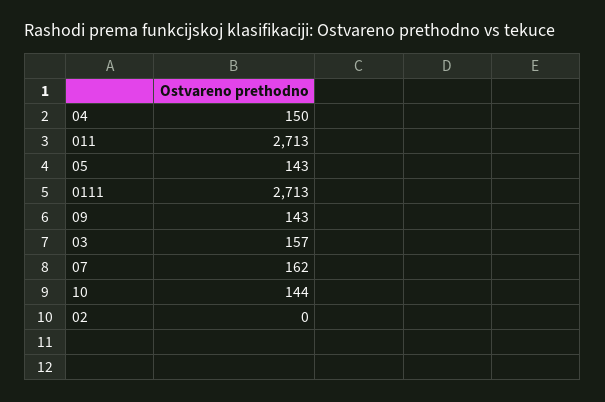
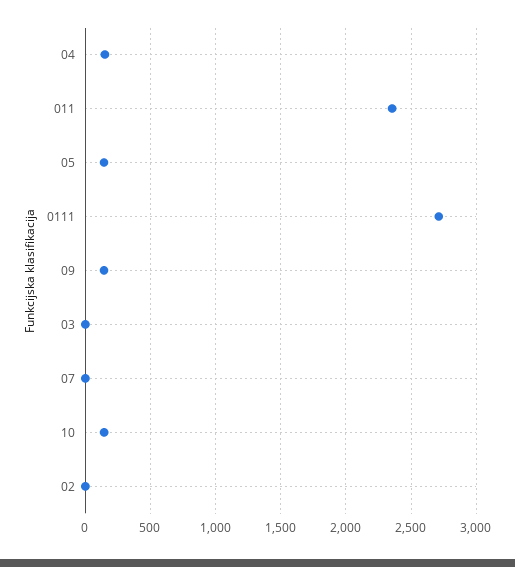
011: 2713 -> 2350
03: 157 -> 0
07: 162 -> 0

